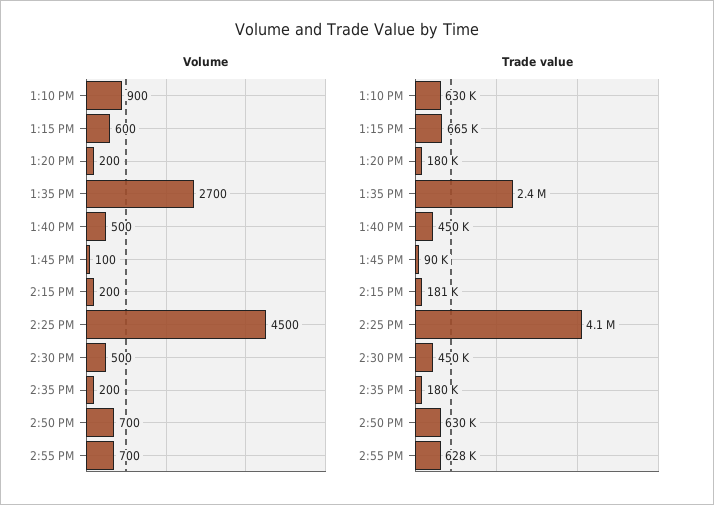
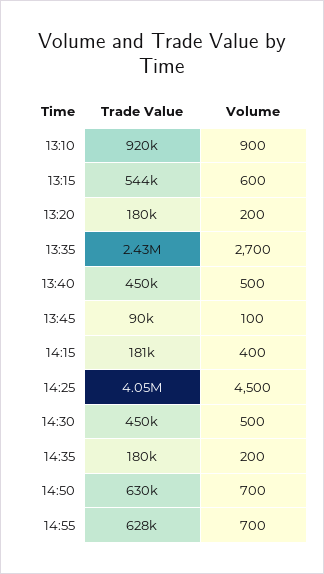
Volume, 2:15 PM: 200 -> 400
Trade value, 1:10 PM: 630000 -> 920000
Trade value, 1:15 PM: 665000 -> 544000

